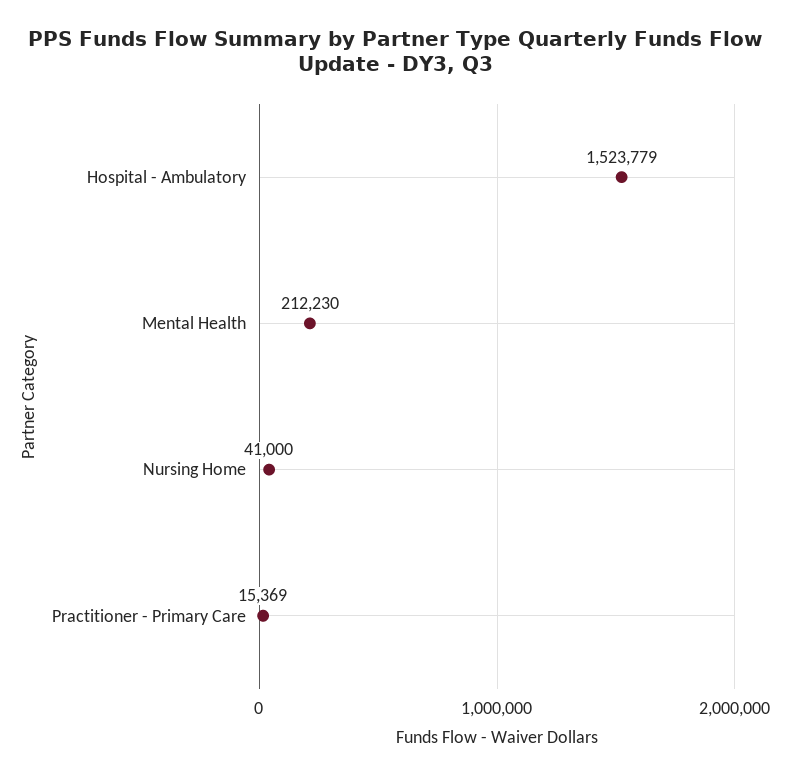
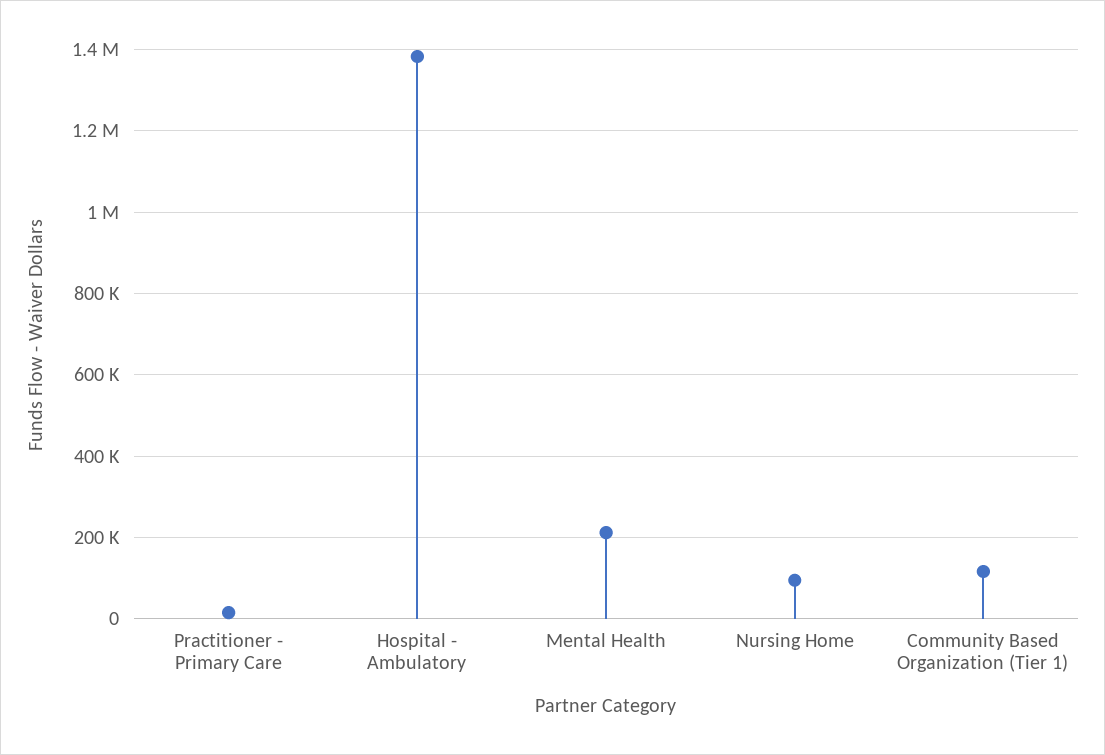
Hospital - Ambulatory: 1523779 -> 1380000
Nursing Home: 41000 -> 100000
Community Based Organization (Tier 1): none -> 120000

